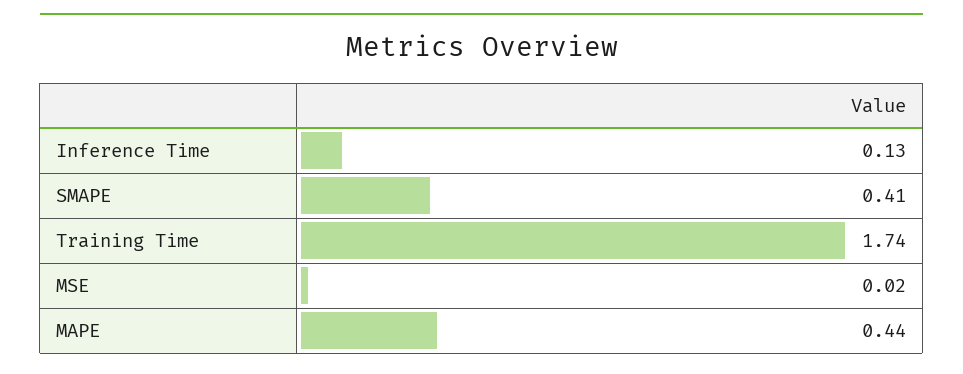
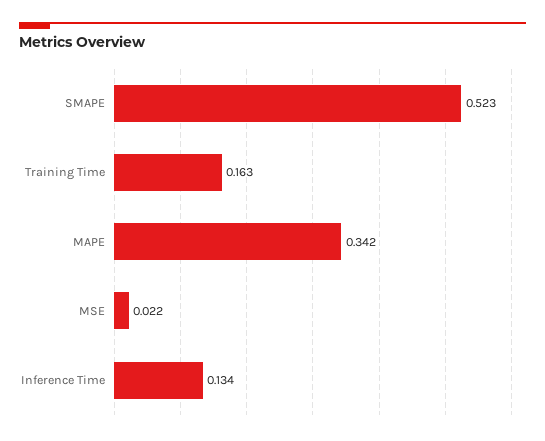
SMAPE: 0.41 -> 0.523
Training Time: 1.74 -> 0.163
MAPE: 0.44 -> 0.342

